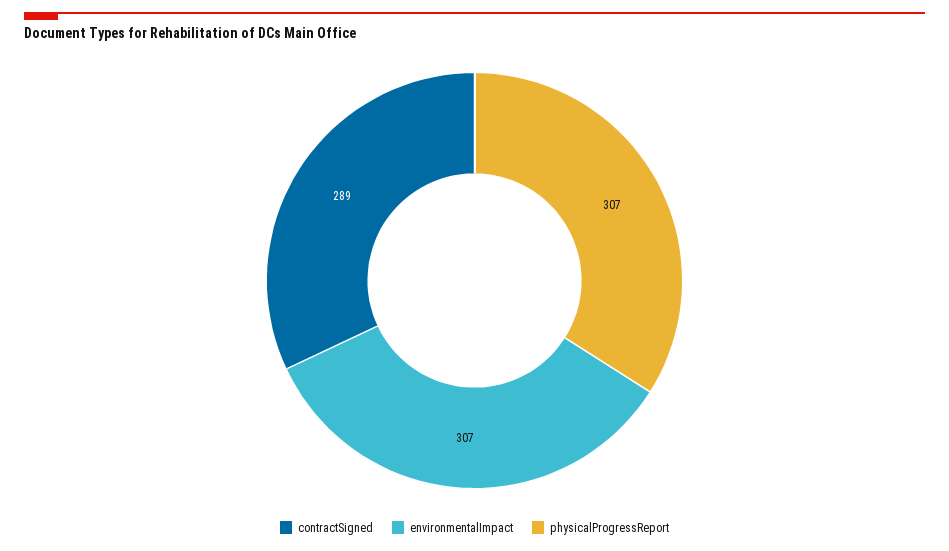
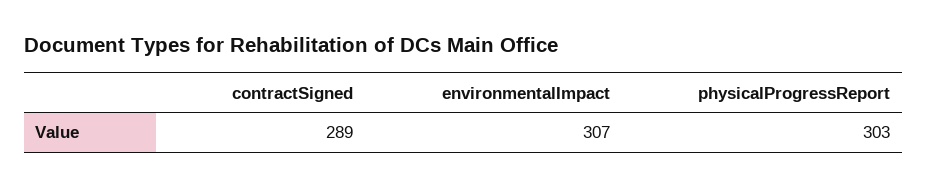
physicalProgressReport: 307 -> 303

